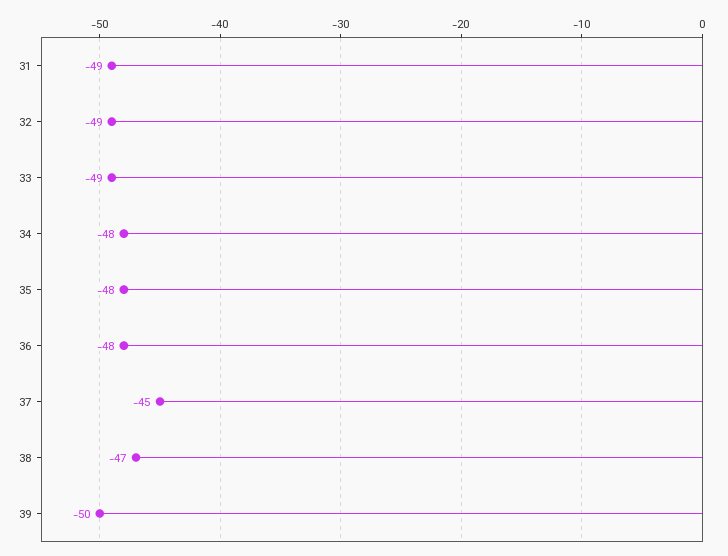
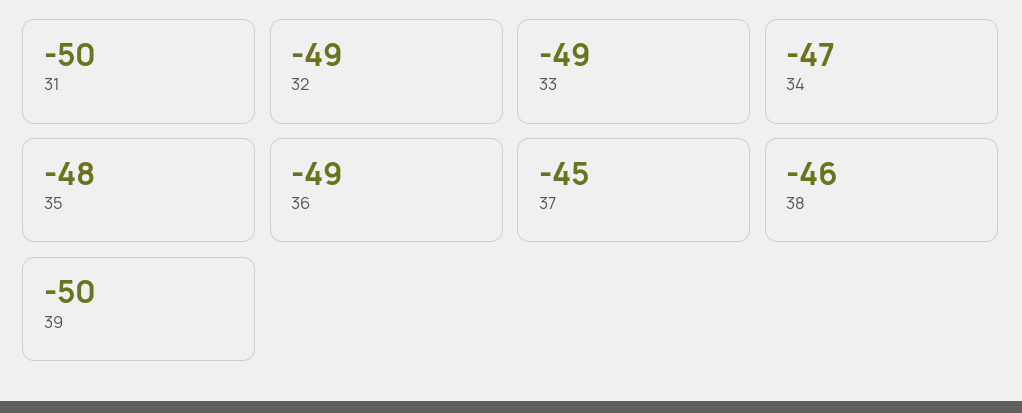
31: -49 -> -50
34: -48 -> -47
36: -48 -> -49
38: -47 -> -46

